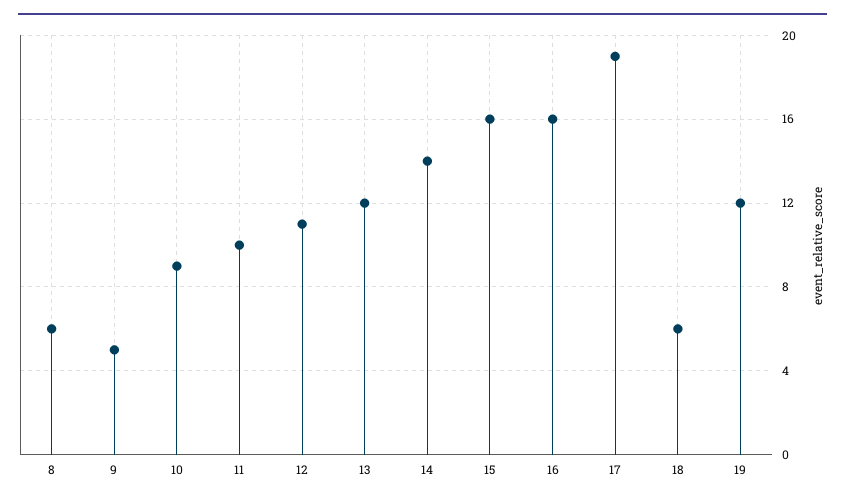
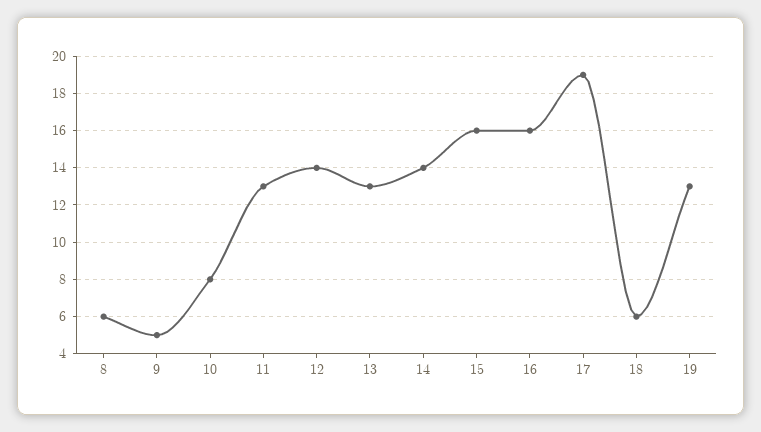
10: 9 -> 8
11: 10 -> 13
12: 11 -> 14
13: 12 -> 13
19: 12 -> 13

